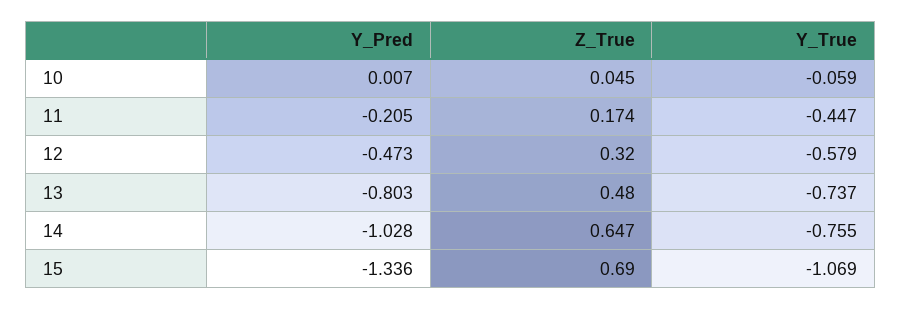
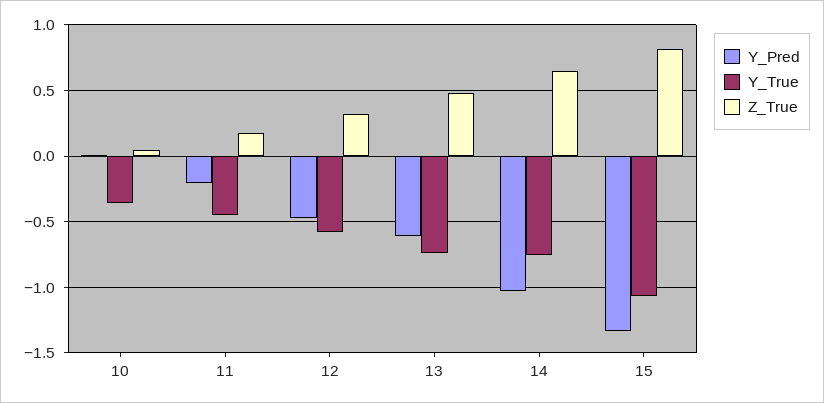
Y_True, 10: -0.059 -> -0.35
Y_Pred, 13: -0.803 -> -0.6
Z_True, 15: 0.69 -> 0.8

